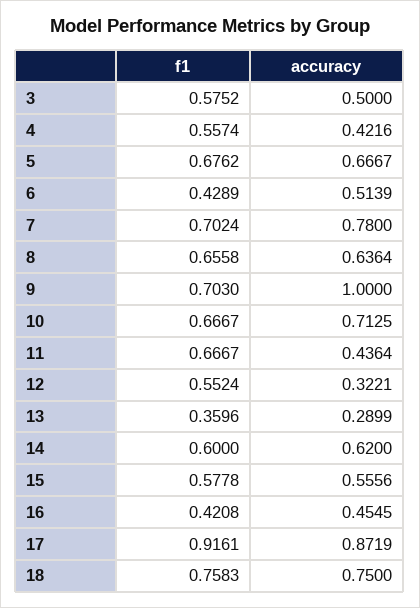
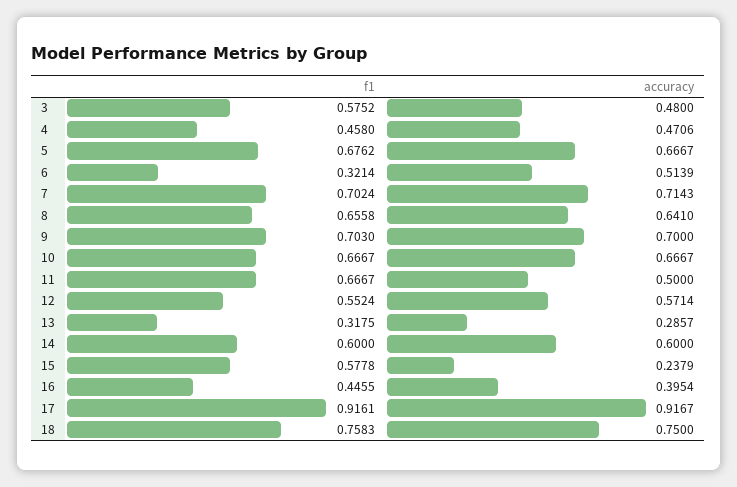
accuracy, 3: 0.5 -> 0.48
f1, 4: 0.5574 -> 0.458
accuracy, 4: 0.4216 -> 0.4706
f1, 6: 0.4289 -> 0.3214
accuracy, 7: 0.78 -> 0.7143
accuracy, 8: 0.6364 -> 0.641
accuracy, 9: 1 -> 0.7
accuracy, 10: 0.7125 -> 0.6667
accuracy, 11: 0.4364 -> 0.5
accuracy, 12: 0.3221 -> 0.5714
f1, 13: 0.3596 -> 0.3175
accuracy, 13: 0.2899 -> 0.2857
accuracy, 14: 0.62 -> 0.6
accuracy, 15: 0.5556 -> 0.2379
f1, 16: 0.4208 -> 0.4455
accuracy, 16: 0.4545 -> 0.3954
accuracy, 17: 0.8719 -> 0.9167

